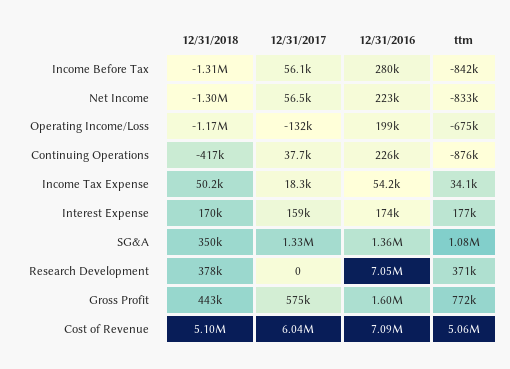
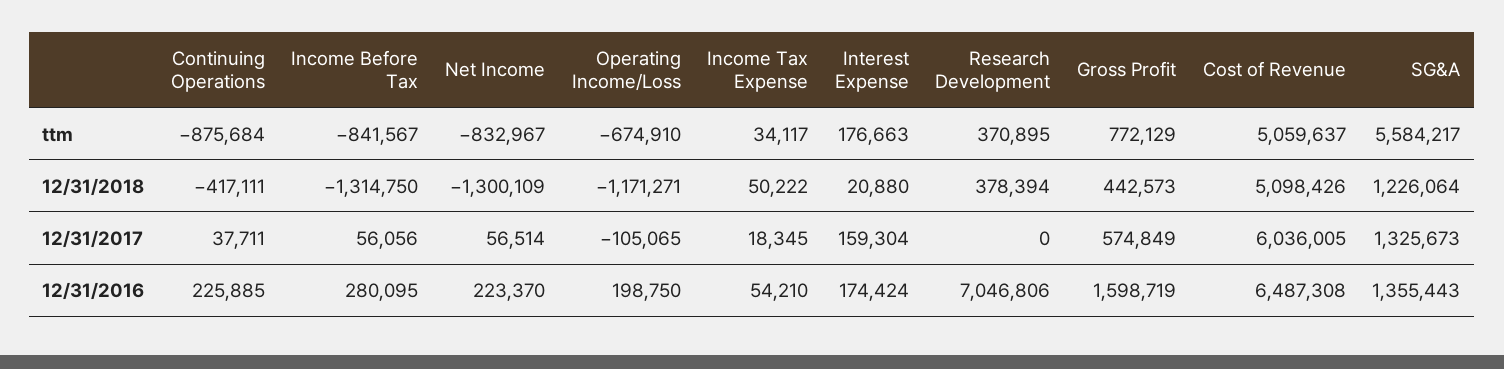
12/31/2017, Operating Income/Loss: -132000 -> -105065
12/31/2018, Interest Expense: 170000 -> 20880
12/31/2018, SG&A: 350000 -> 1226064
ttm, SG&A: 1080000 -> 5584217
12/31/2016, Cost of Revenue: 7090000 -> 6487308

